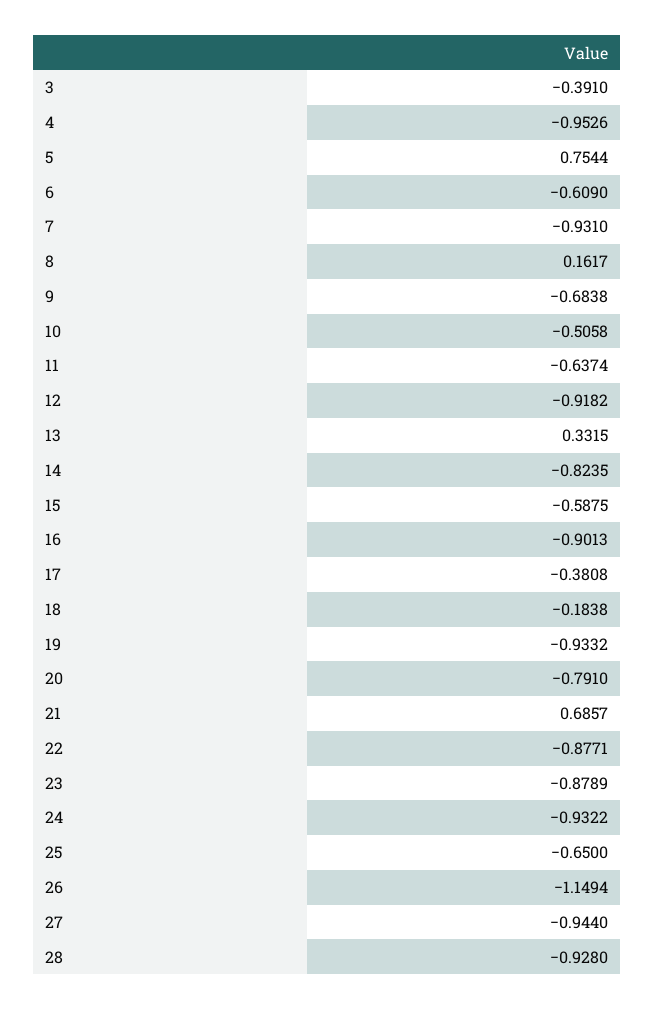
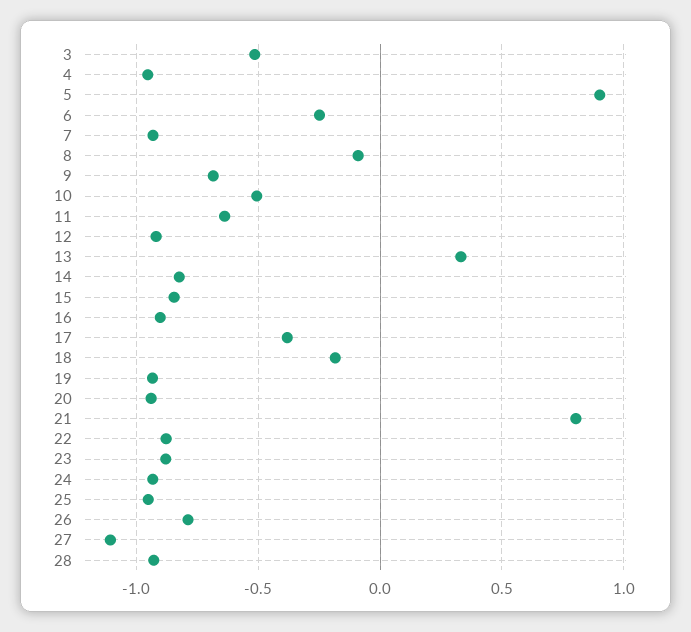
3: -0.391 -> -0.5
5: 0.7544 -> 0.9
6: -0.609 -> -0.25
8: 0.1617 -> -0.1
15: -0.5875 -> -0.85
20: -0.791 -> -0.95
21: 0.6857 -> 0.8
25: -0.65 -> -0.95
26: -1.1494 -> -0.8
27: -0.944 -> -1.1

